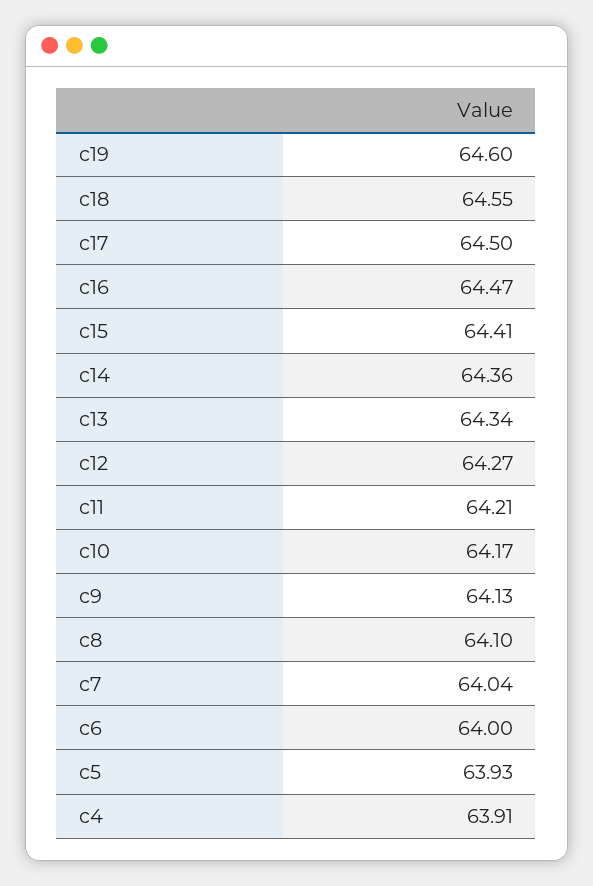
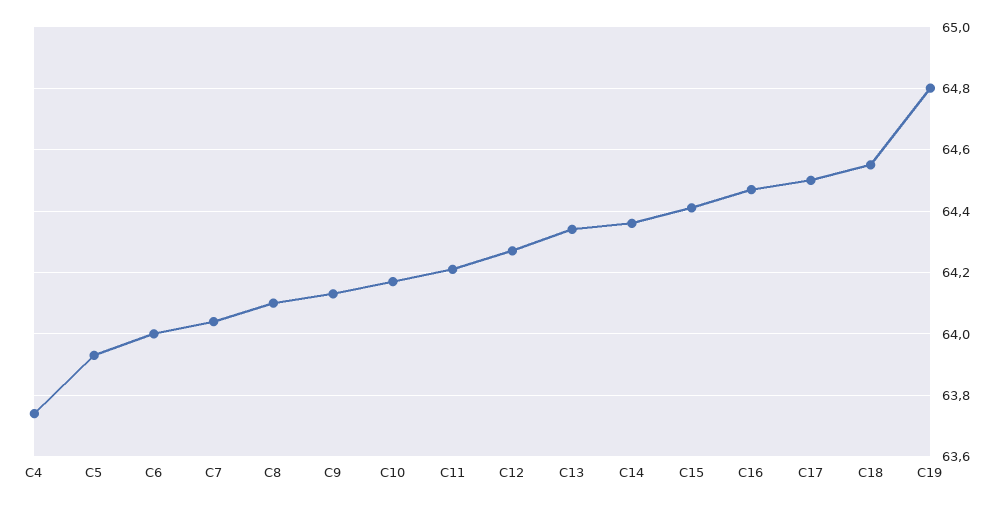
c19: 64.6 -> 64.8
c4: 63.91 -> 63.75

